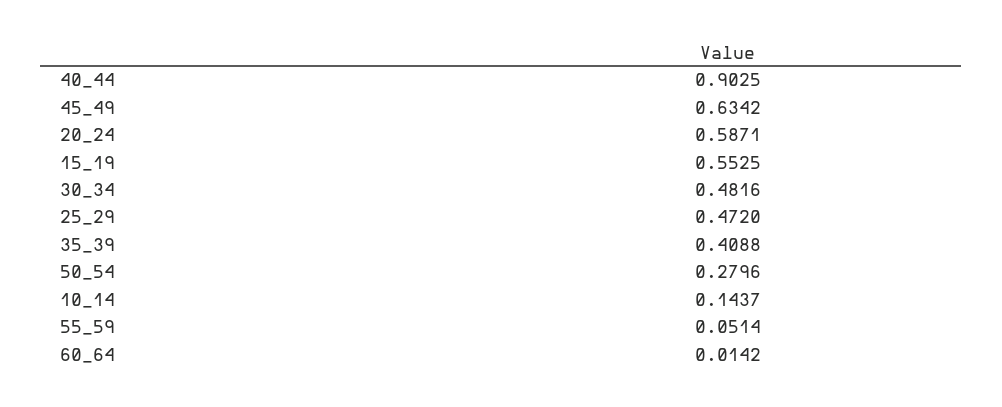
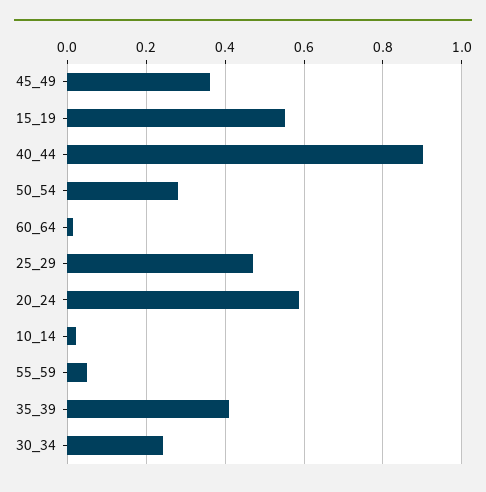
45_49: 0.6342 -> 0.36
30_34: 0.4816 -> 0.24
10_14: 0.1437 -> 0.02

